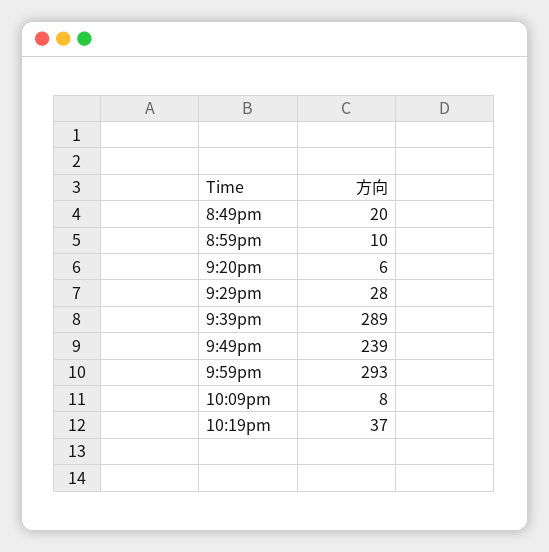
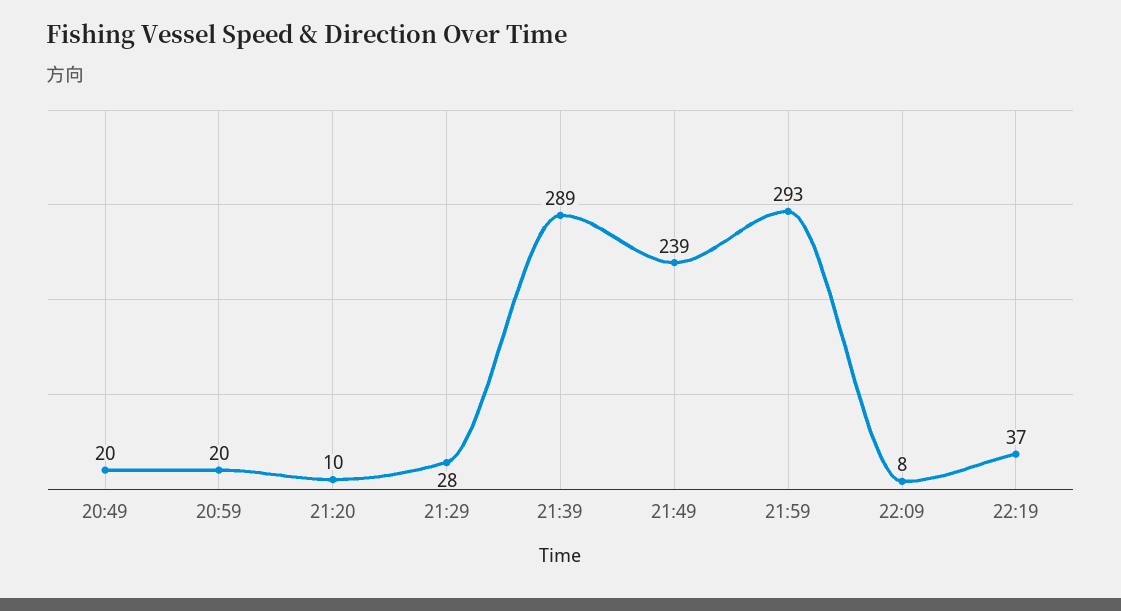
8:59pm: 10 -> 20
9:20pm: 6 -> 10

